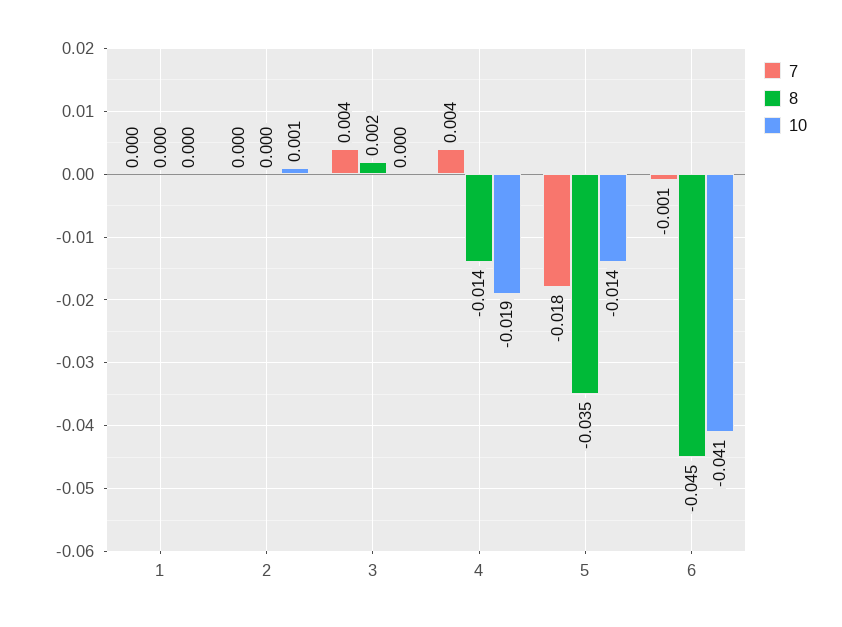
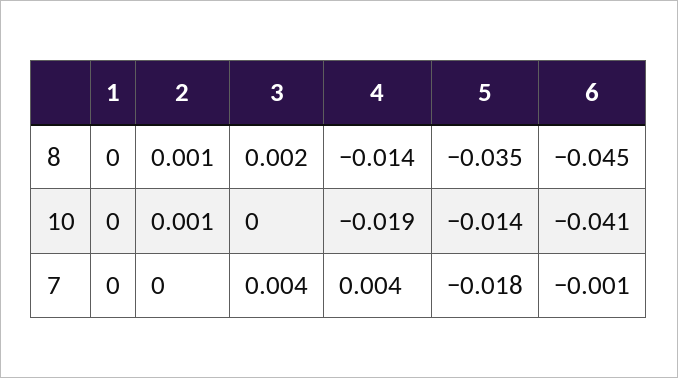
8, 2: 0 -> 0.001

